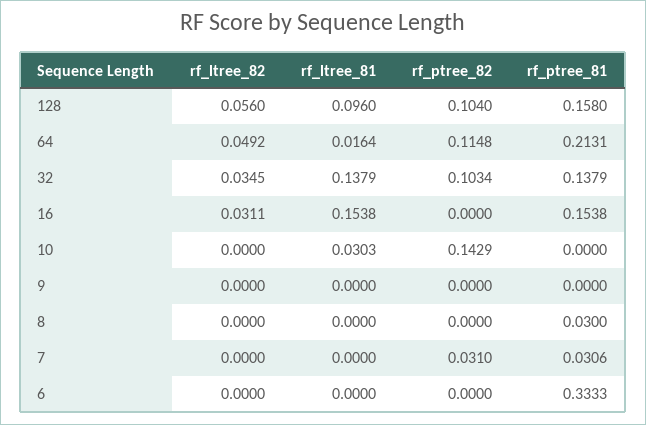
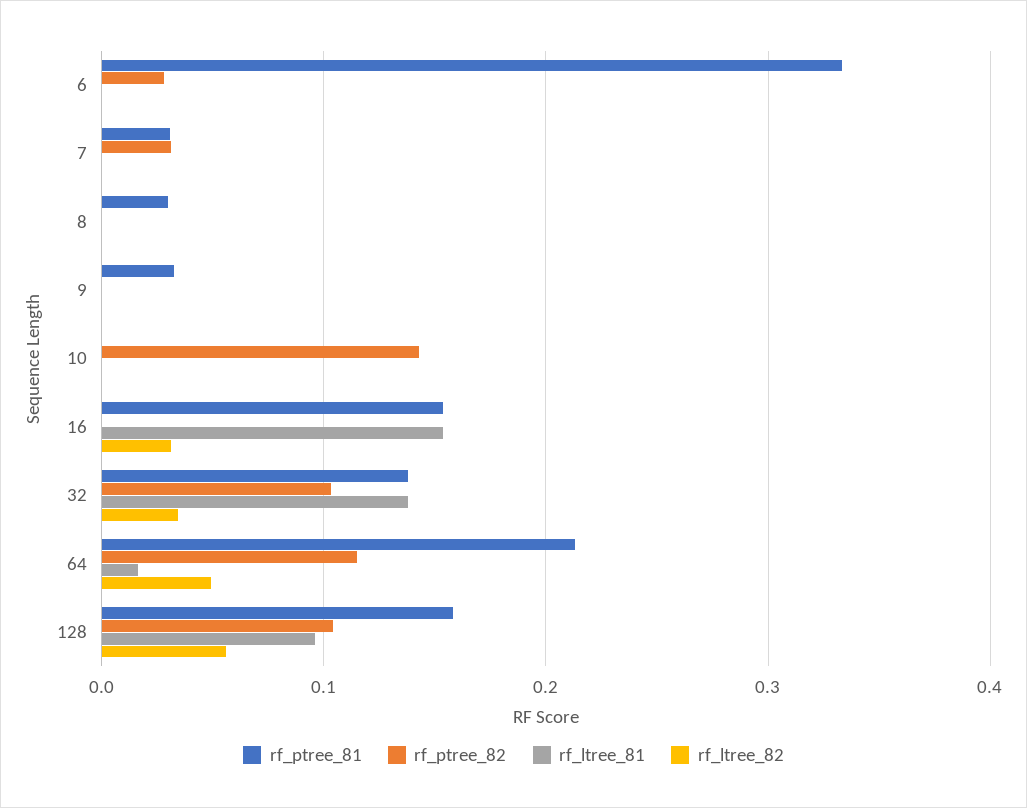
rf_ltree_81, 10: 0.0303 -> 0
rf_ptree_81, 9: 0 -> 0.03
rf_ptree_82, 6: 0 -> 0.03

